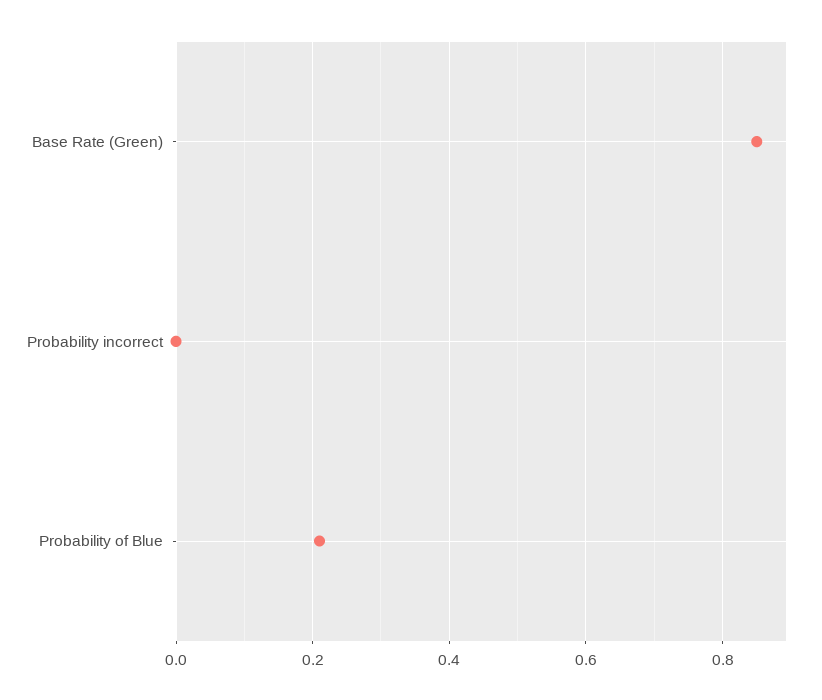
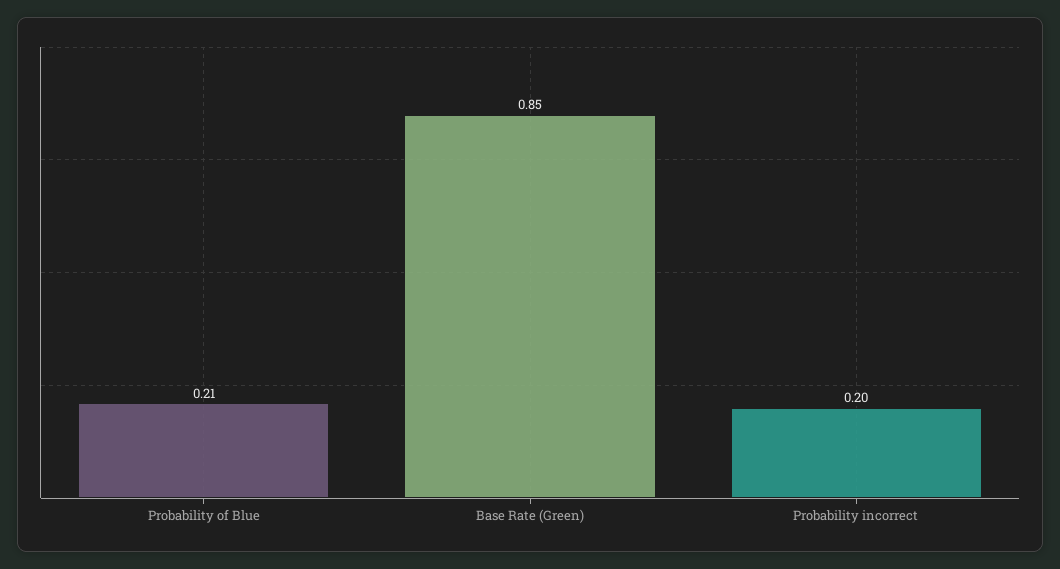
Probability incorrect: 0 -> 0.2

